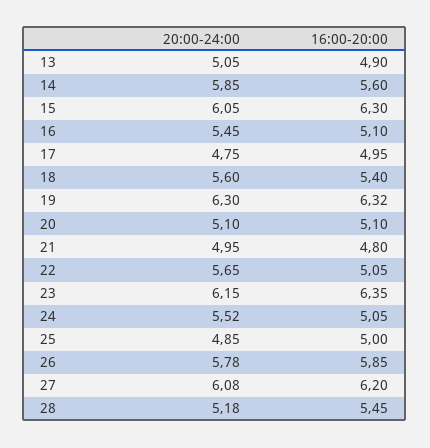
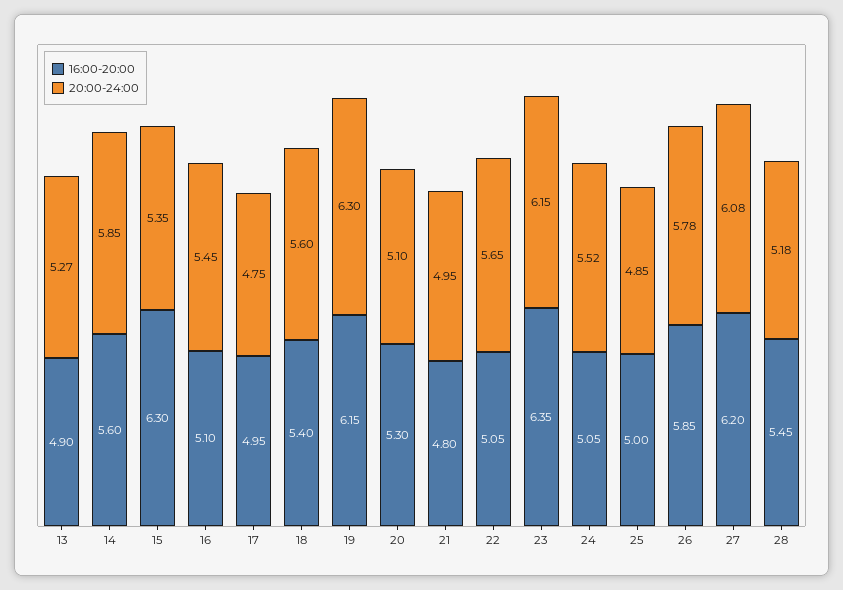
20:00-24:00, 13: 5.05 -> 5.27
20:00-24:00, 15: 6.05 -> 5.35
16:00-20:00, 19: 6.32 -> 6.15
16:00-20:00, 20: 5.1 -> 5.3

